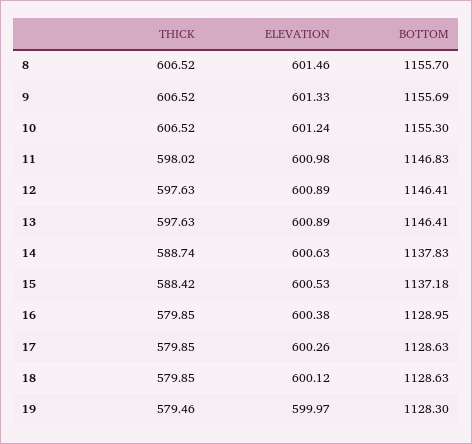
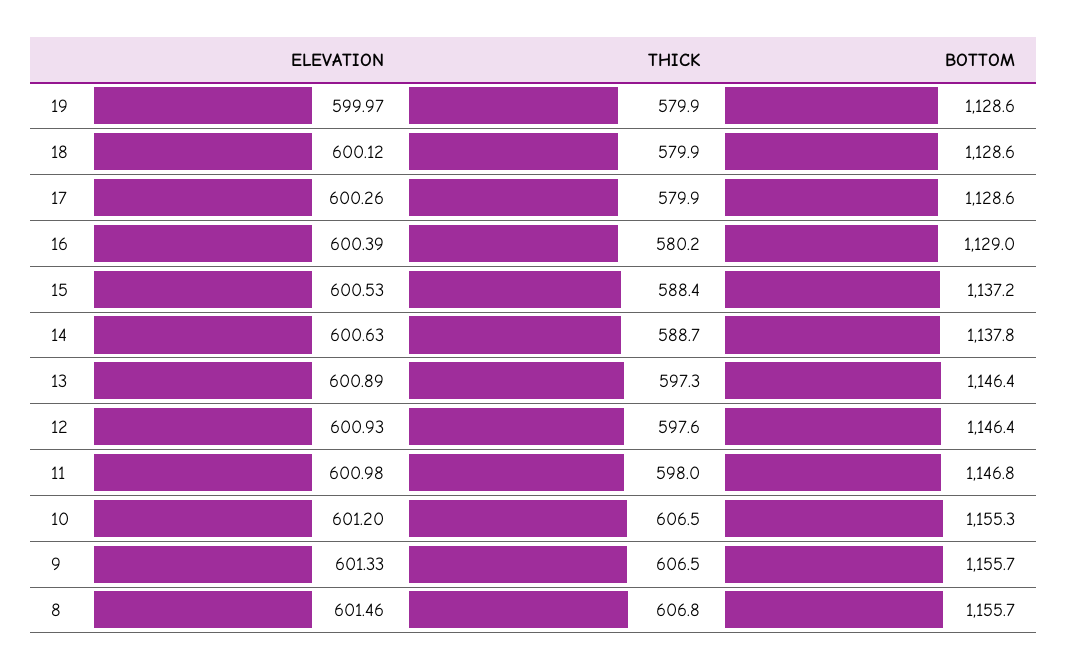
THICK, 8: 606.52 -> 606.8
ELEVATION, 10: 601.24 -> 601.2
ELEVATION, 12: 600.89 -> 600.93
THICK, 13: 597.63 -> 597.3
THICK, 16: 579.85 -> 580.2
ELEVATION, 16: 600.38 -> 600.39
THICK, 19: 579.46 -> 579.9
BOTTOM, 19: 1128.3 -> 1128.6

